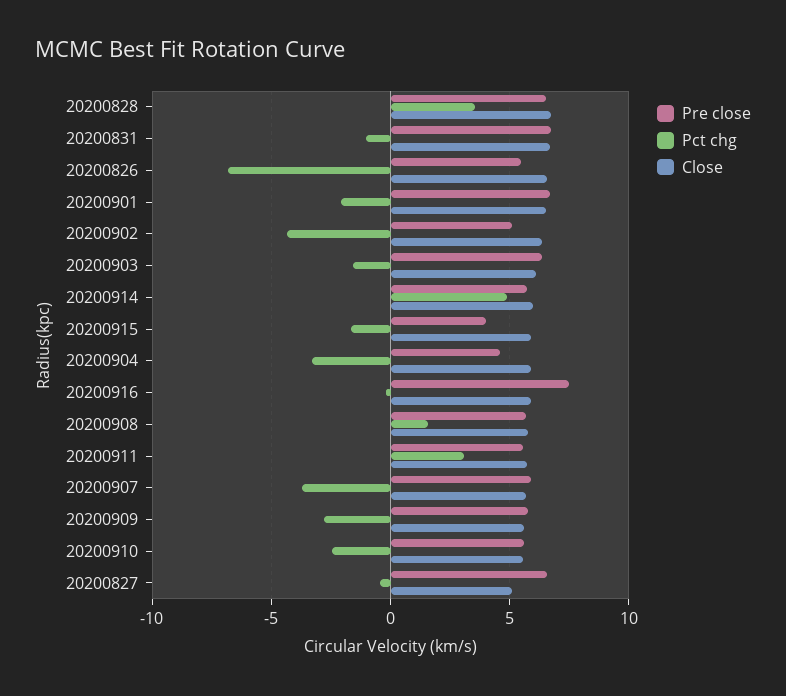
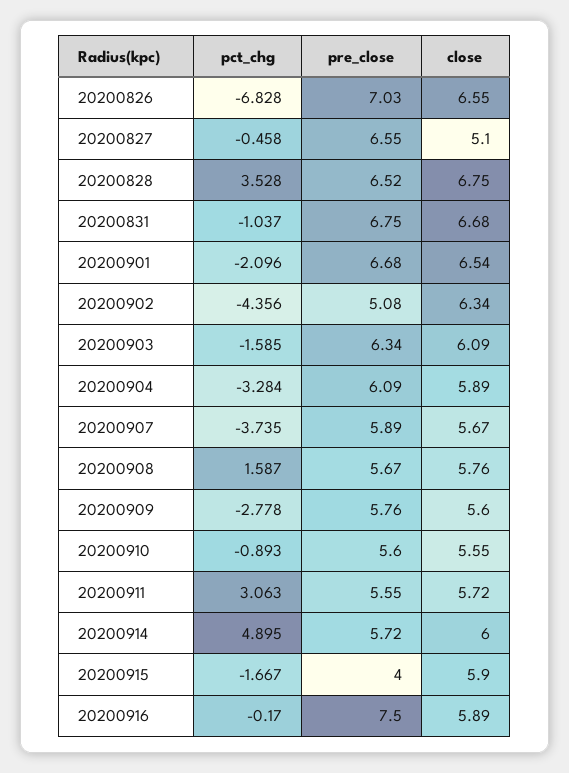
Pre close, 20200826: 5.5 -> 7.03
Pre close, 20200904: 4.5 -> 6.09
Pct chg, 20200910: -2.5 -> -0.893

